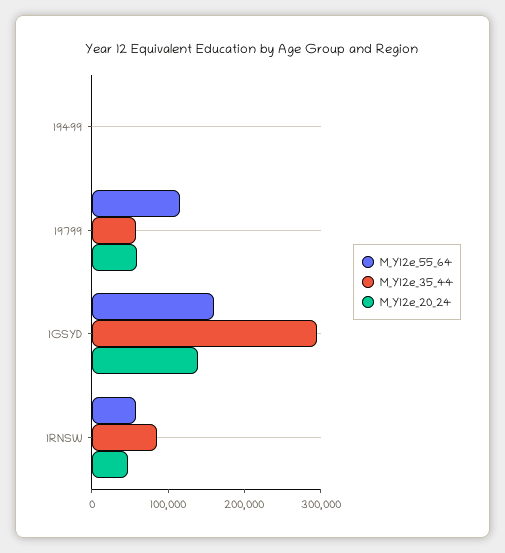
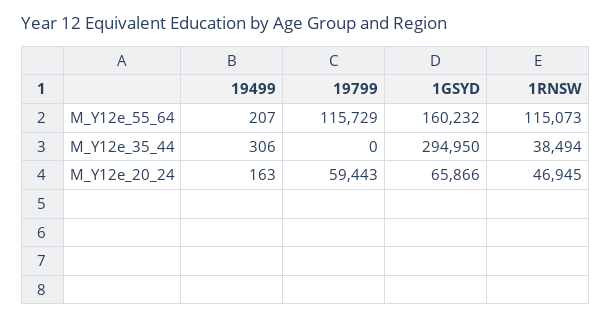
M_Y12e_35_44, 19799: 60000 -> 0
M_Y12e_20_24, 1GSYD: 140000 -> 65866
M_Y12e_55_64, 1RNSW: 60000 -> 115073
M_Y12e_35_44, 1RNSW: 80000 -> 38494

